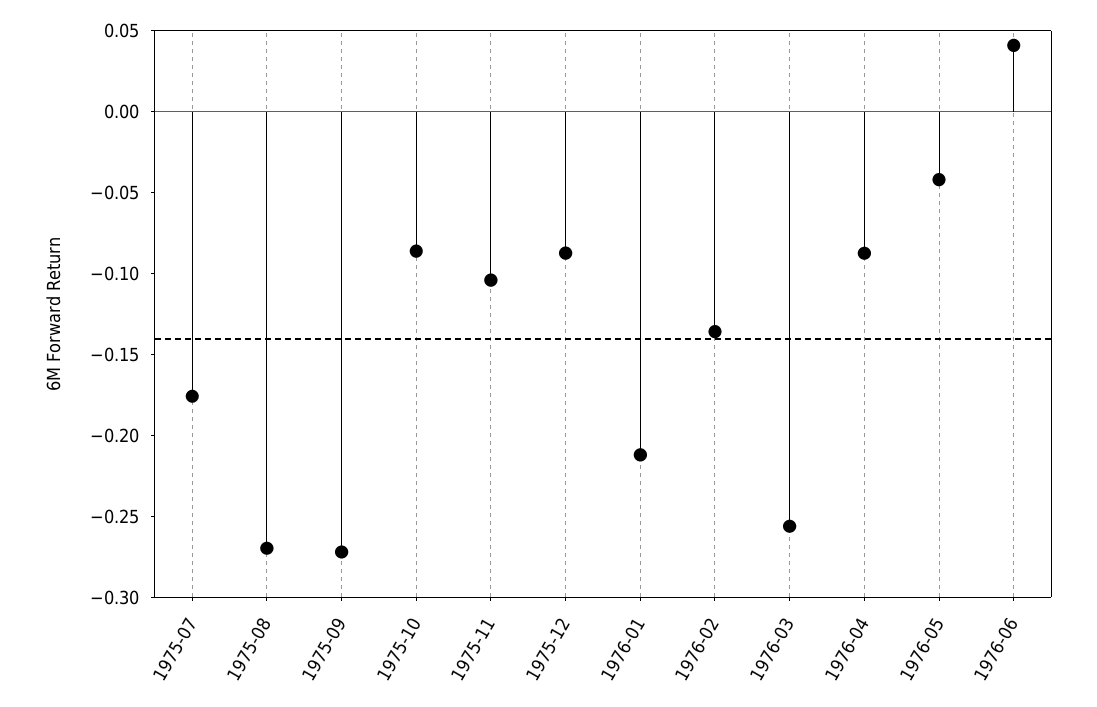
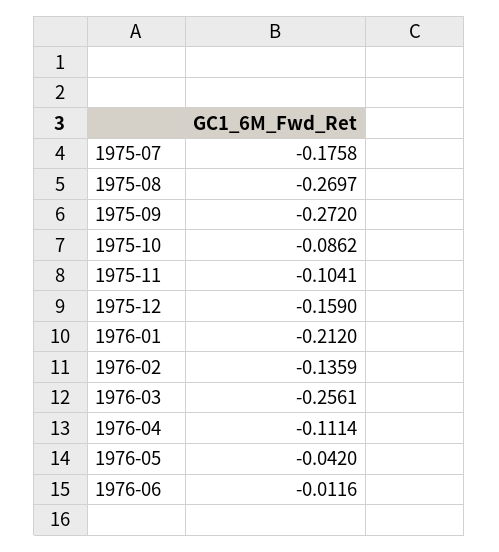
1975-12: -0.09 -> -0.159
1976-04: -0.09 -> -0.1114
1976-06: 0.04 -> -0.0116

